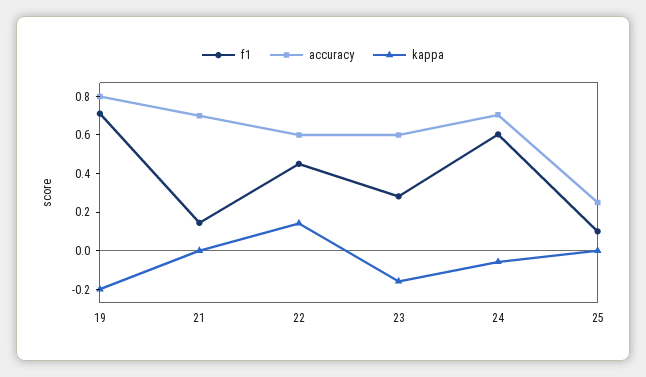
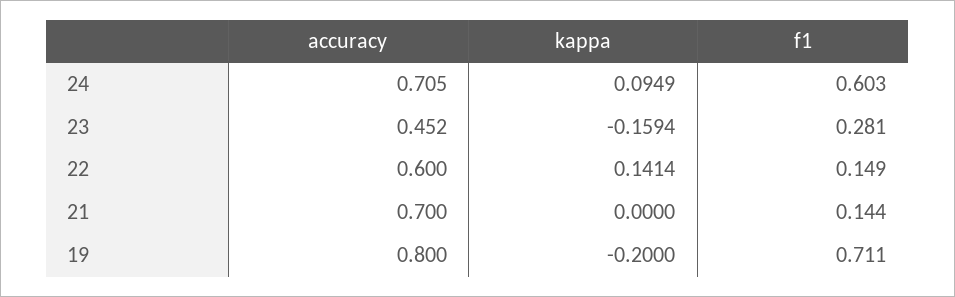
f1, 22: 0.45 -> 0.149
accuracy, 23: 0.6 -> 0.452
kappa, 24: -0.05 -> 0.0949
f1, 25: 0.1 -> none
accuracy, 25: 0.25 -> none
kappa, 25: 0 -> none

